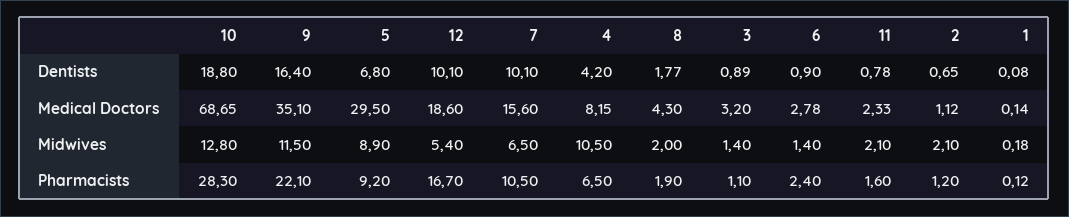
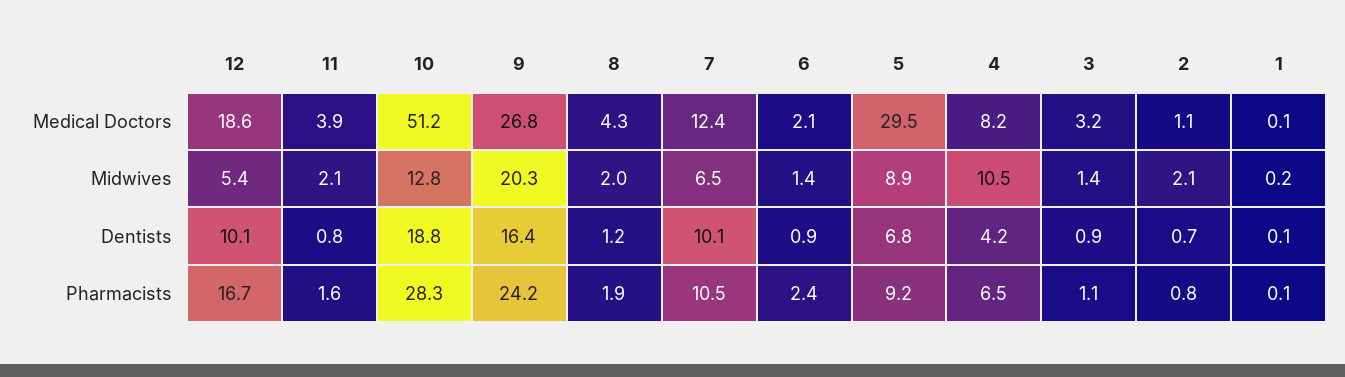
8, Dentists: 1.77 -> 1.2
10, Medical Doctors: 68.65 -> 51.2
9, Medical Doctors: 35.1 -> 26.8
7, Medical Doctors: 15.6 -> 12.4
6, Medical Doctors: 2.78 -> 2.1
11, Medical Doctors: 2.33 -> 3.9
9, Midwives: 11.5 -> 20.3
9, Pharmacists: 22.1 -> 24.2
2, Pharmacists: 1.2 -> 0.8

